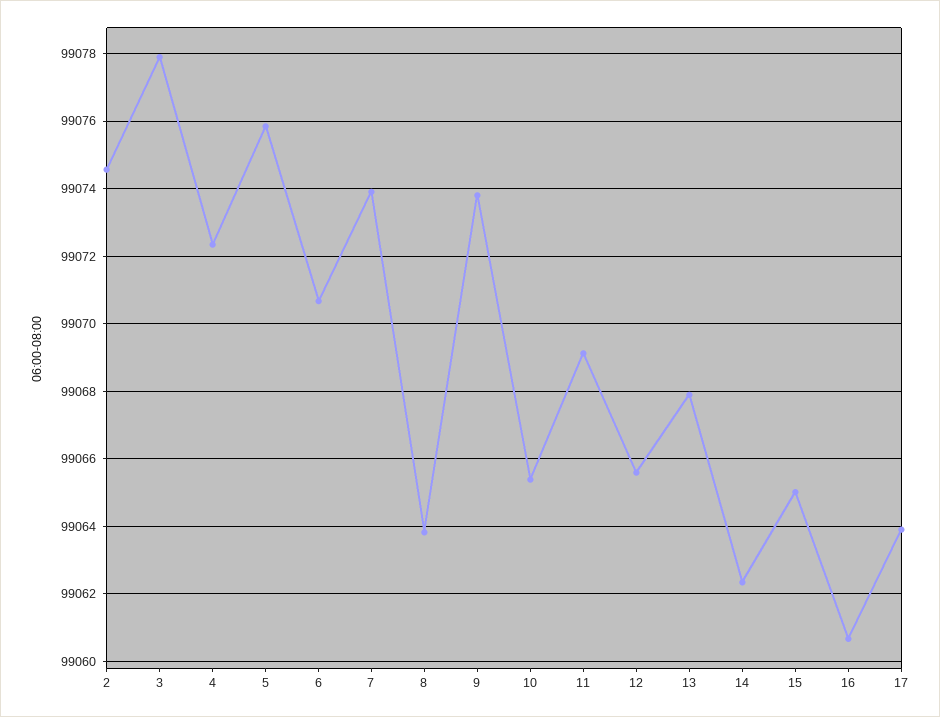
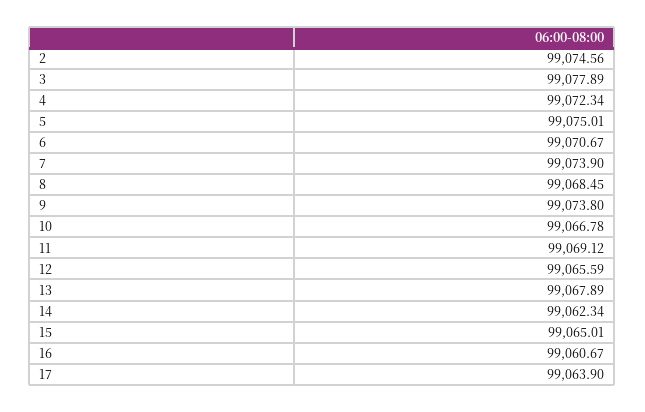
5: 99075.8 -> 99075.01
8: 99063.8 -> 99068.45
10: 99065.4 -> 99066.78

